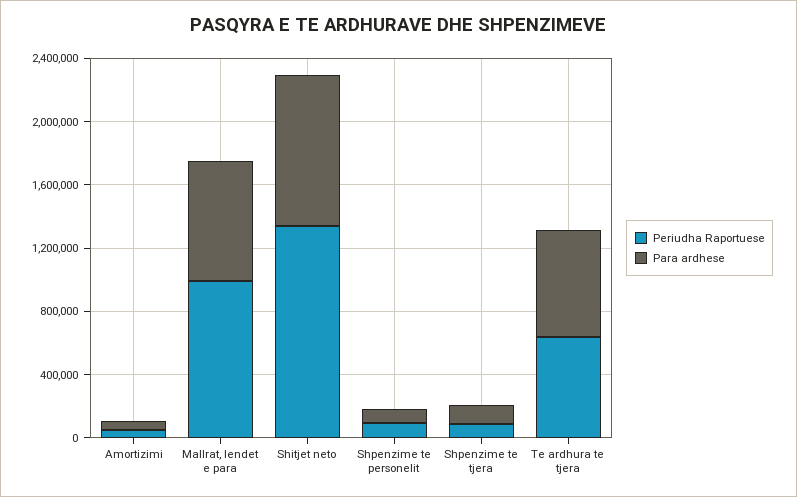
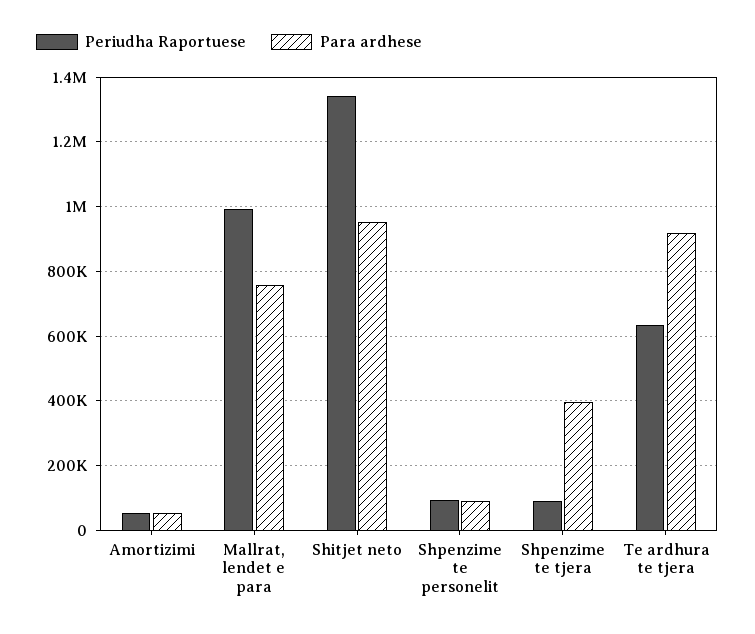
Para ardhese, Shpenzime te tjera: 100000 -> 400000
Para ardhese, Te ardhura te tjera: 700000 -> 920000

